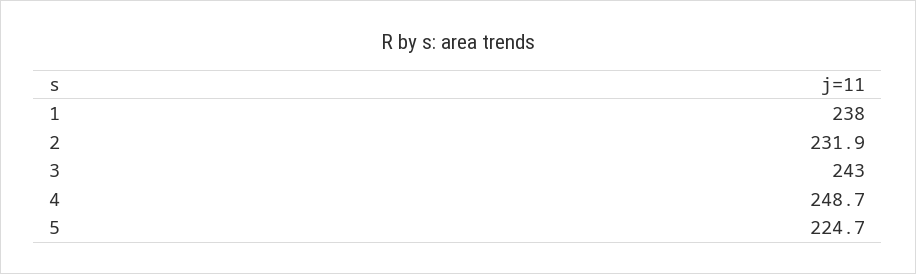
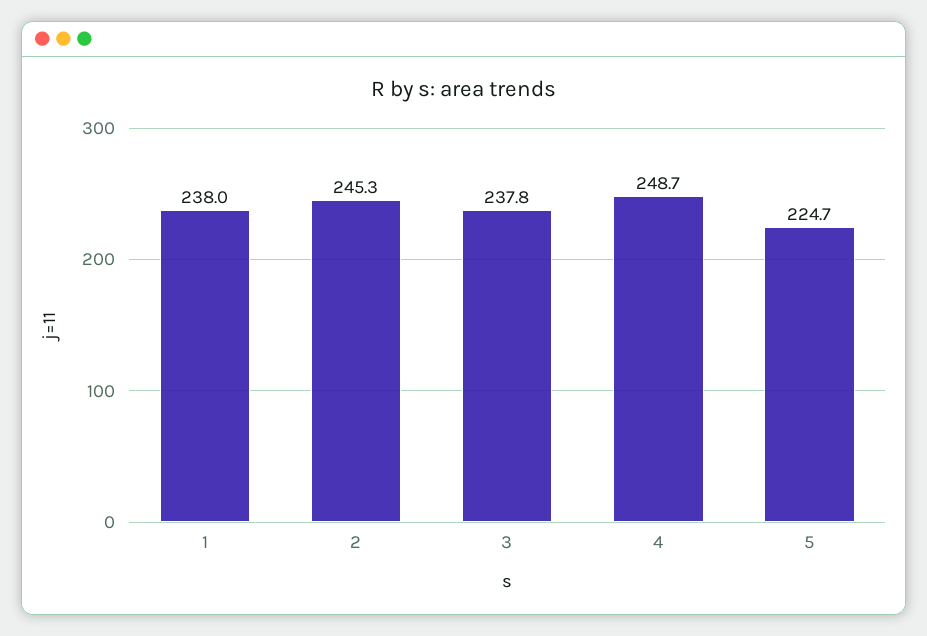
2: 231.9 -> 245.3
3: 243 -> 237.8

